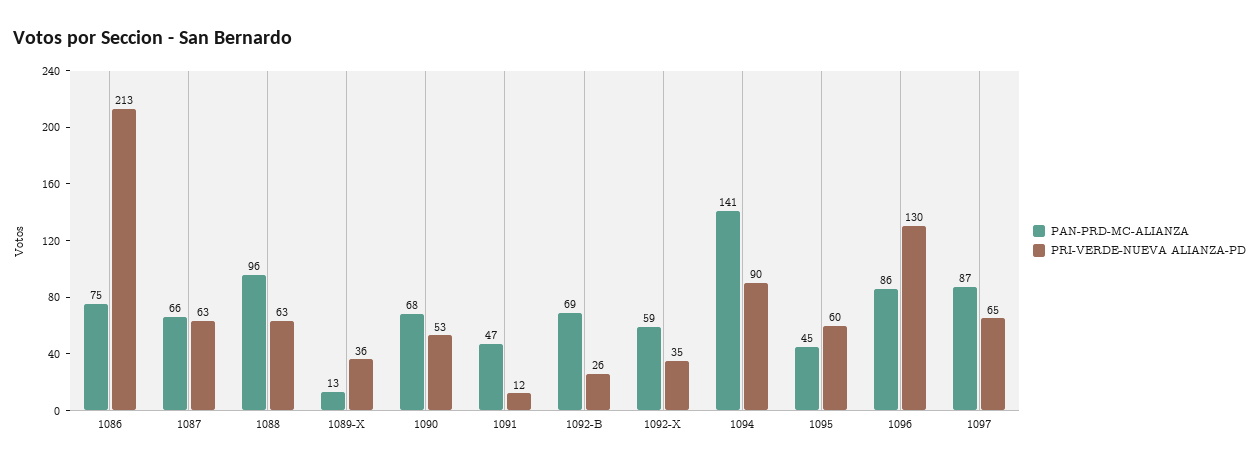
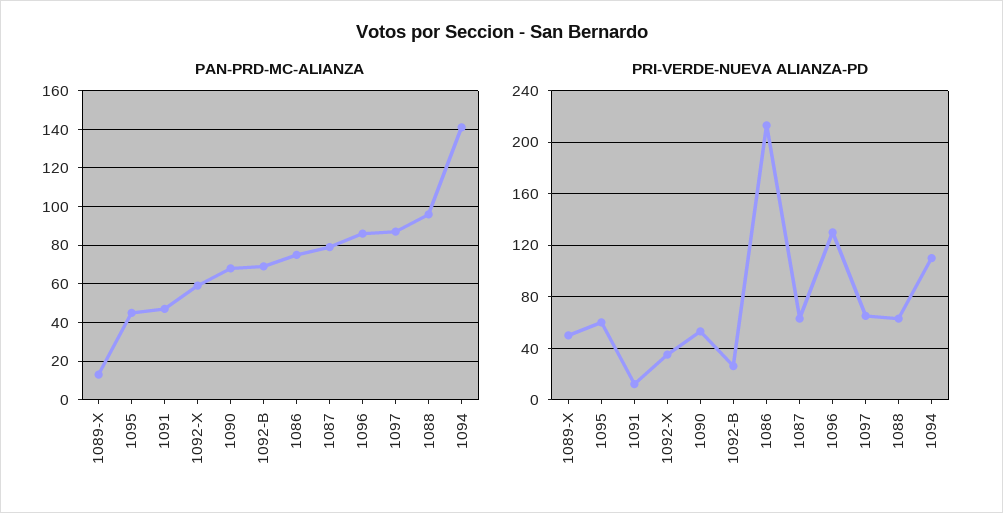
PAN-PRD-MC-ALIANZA, 1087: 66 -> 80
PRI-VERDE-NUEVA ALIANZA-PD, 1089-X: 36 -> 50
PRI-VERDE-NUEVA ALIANZA-PD, 1094: 90 -> 110

